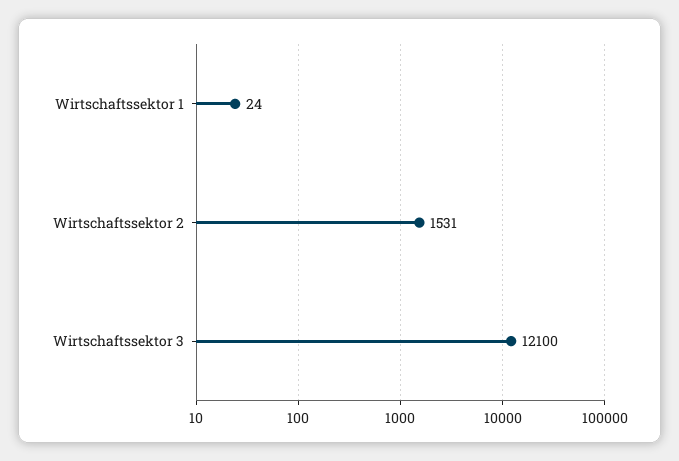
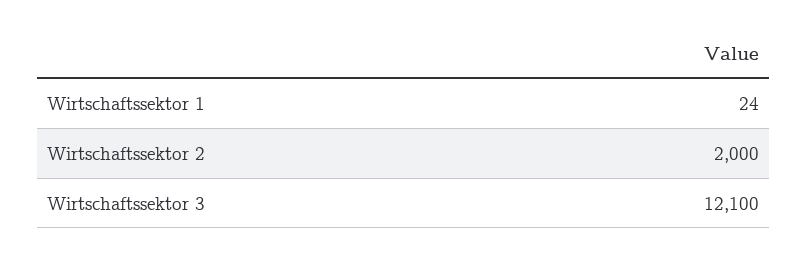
Wirtschaftssektor 2: 1531 -> 2000

